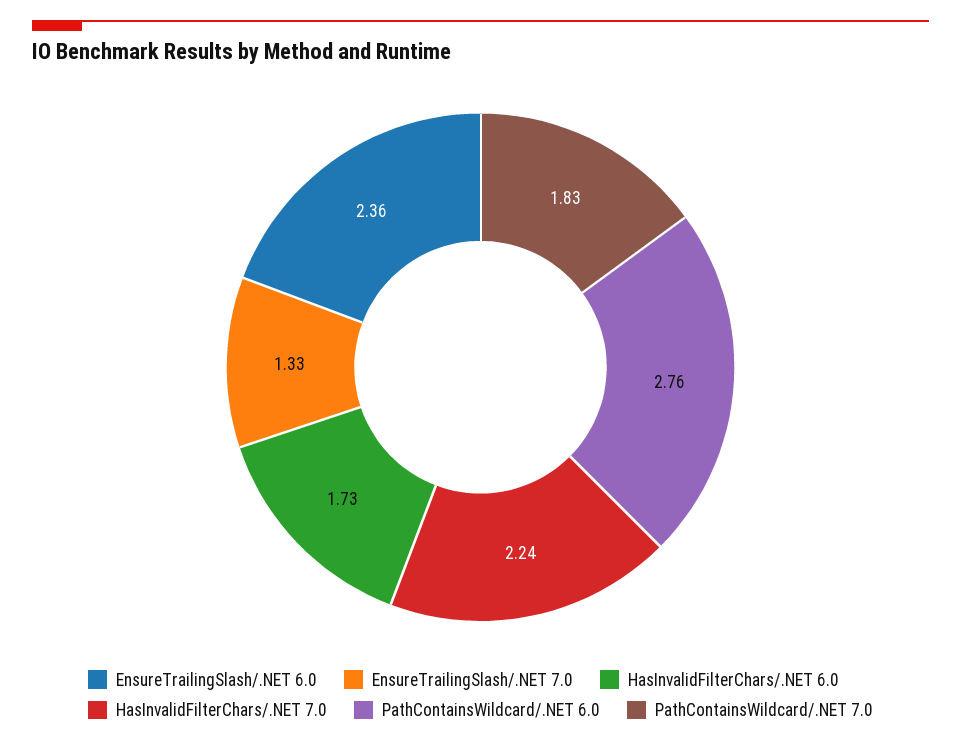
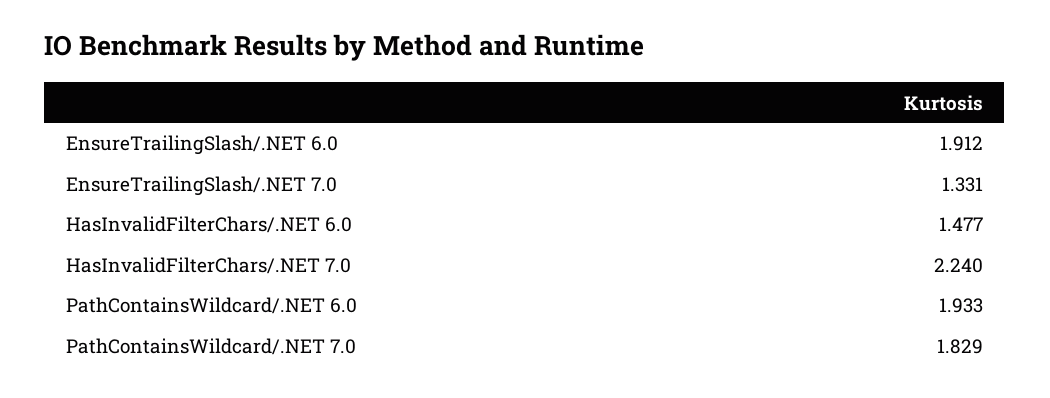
EnsureTrailingSlash/.NET 6.0: 2.36 -> 1.912
HasInvalidFilterChars/.NET 6.0: 1.73 -> 1.477
PathContainsWildcard/.NET 6.0: 2.76 -> 1.933

